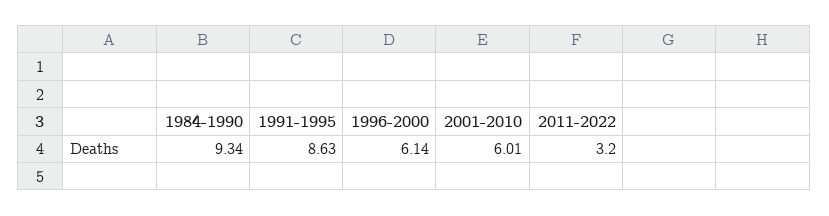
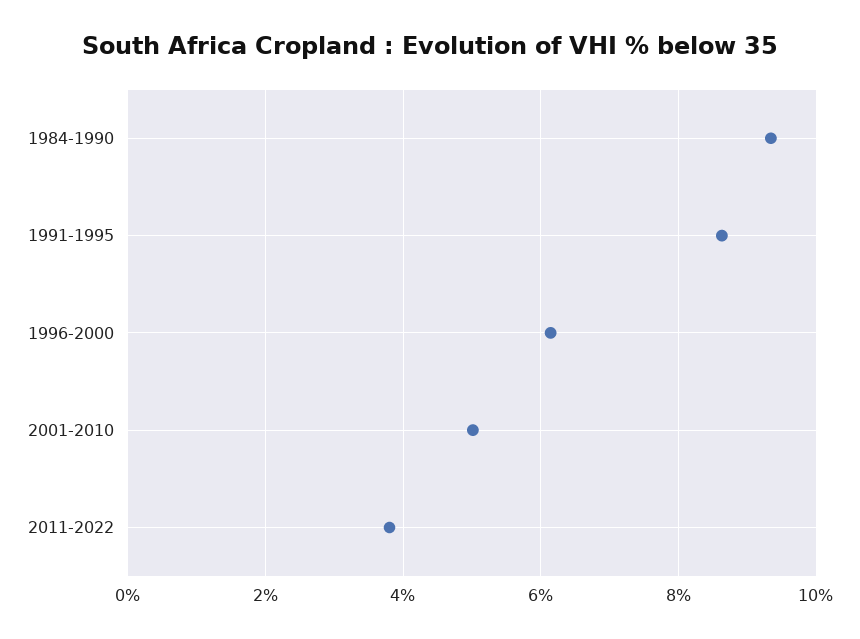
2001-2010: 6.01 -> 5
2011-2022: 3.2 -> 3.8

